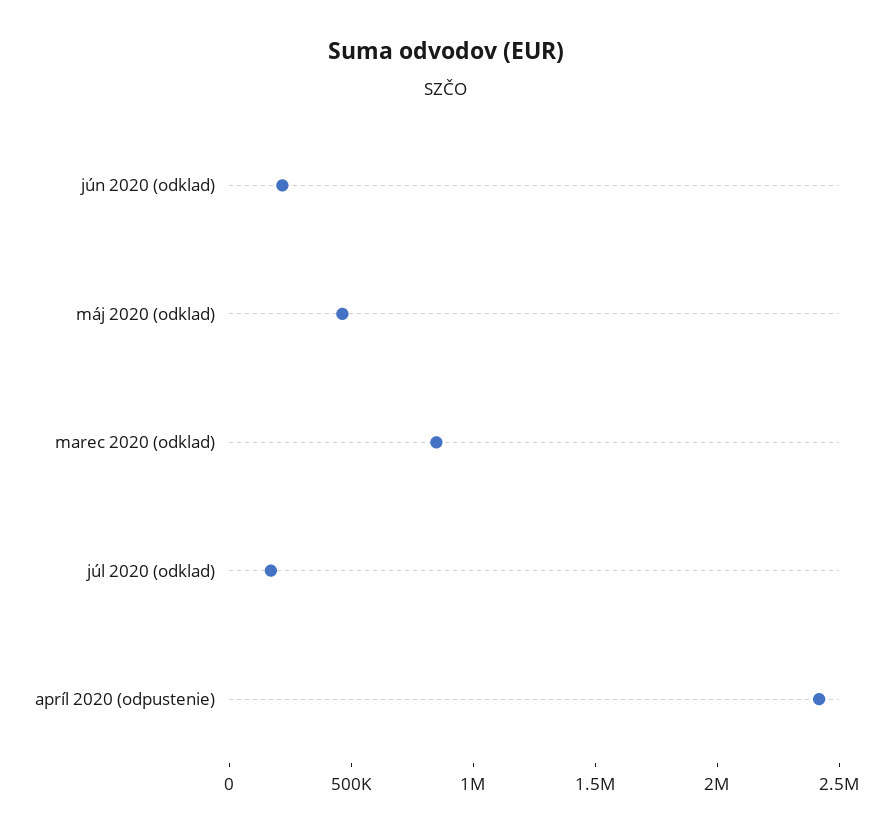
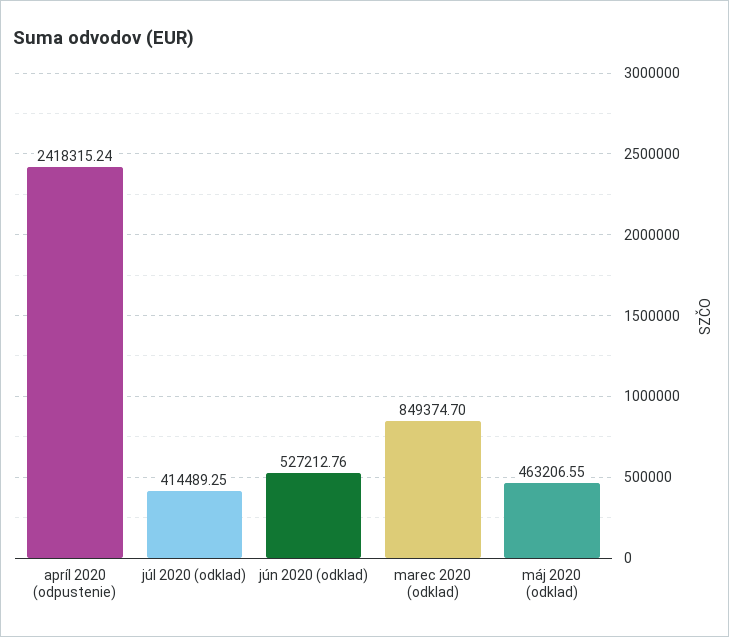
jún 2020 (odklad): 200000 -> 527212.76
júl 2020 (odklad): 200000 -> 414489.25

